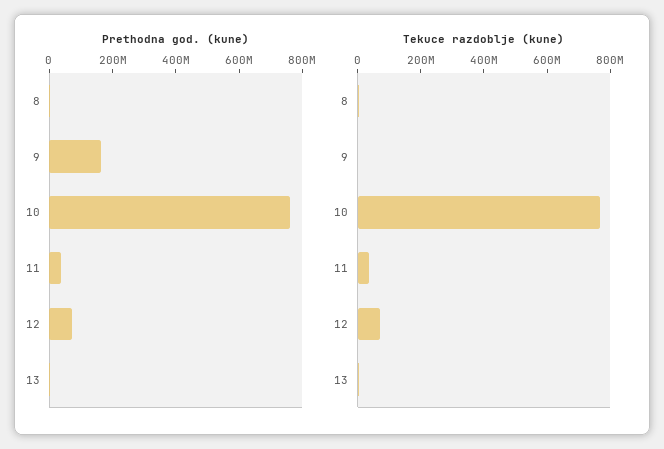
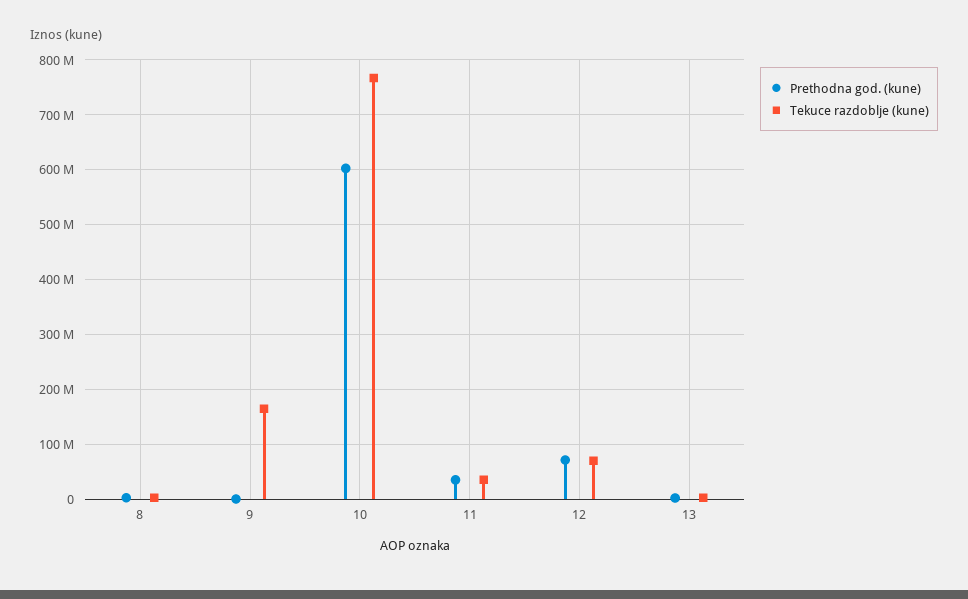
Prethodna god. (kune), 9: 150000000 -> 0
Prethodna god. (kune), 10: 750000000 -> 600000000
Tekuce razdoblje (kune), 9: 0 -> 160000000

